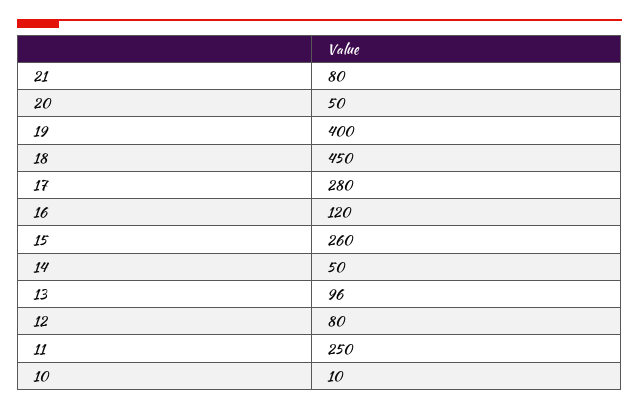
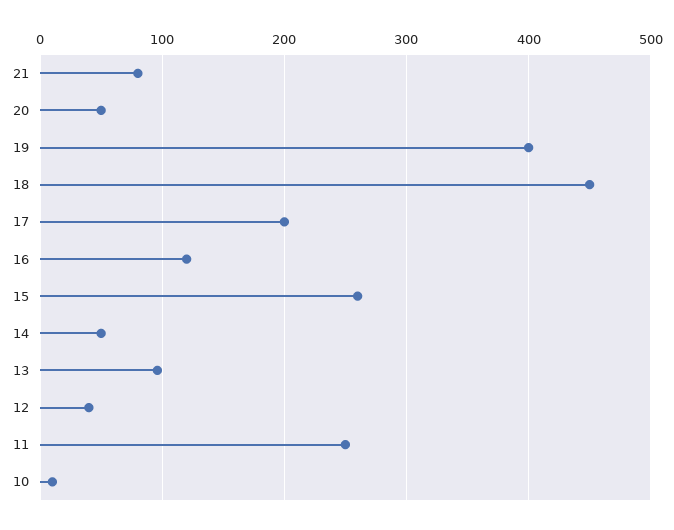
17: 280 -> 200
12: 80 -> 40

